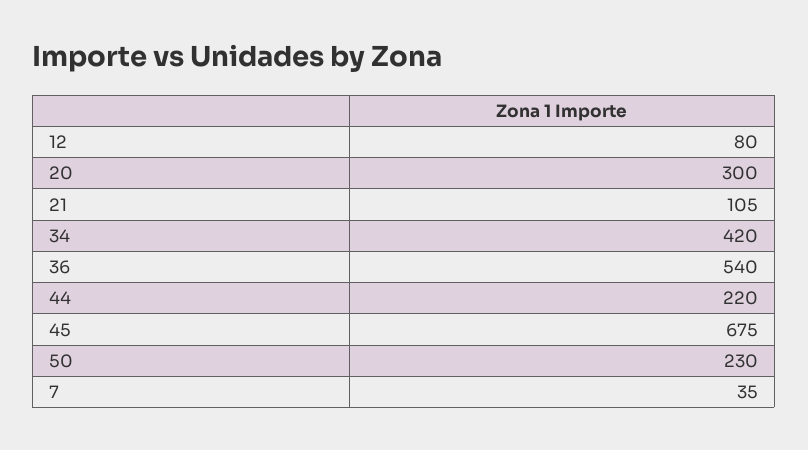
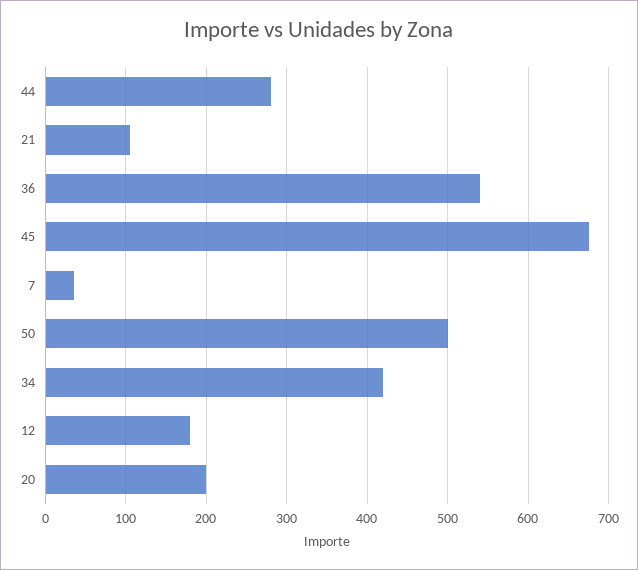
12: 80 -> 180
20: 300 -> 200
44: 220 -> 280
50: 230 -> 500

